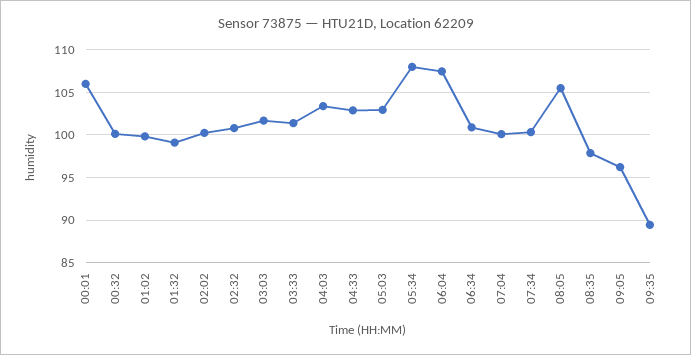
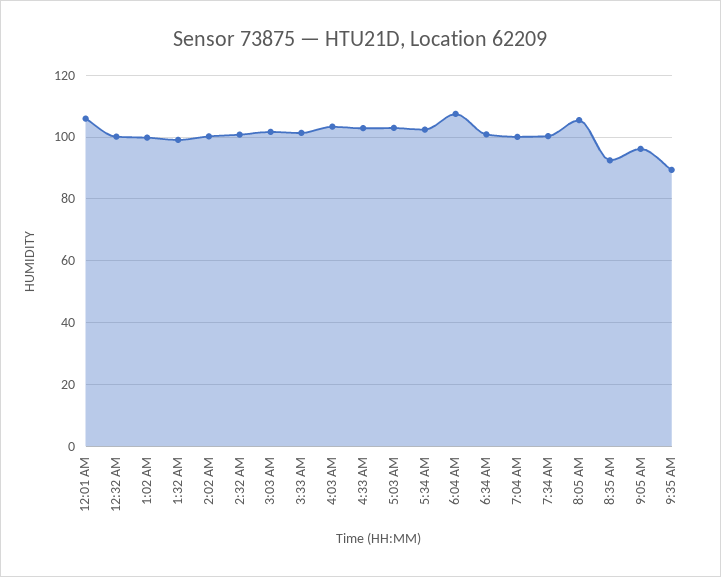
05:34: 108 -> 102
08:35: 98 -> 92

